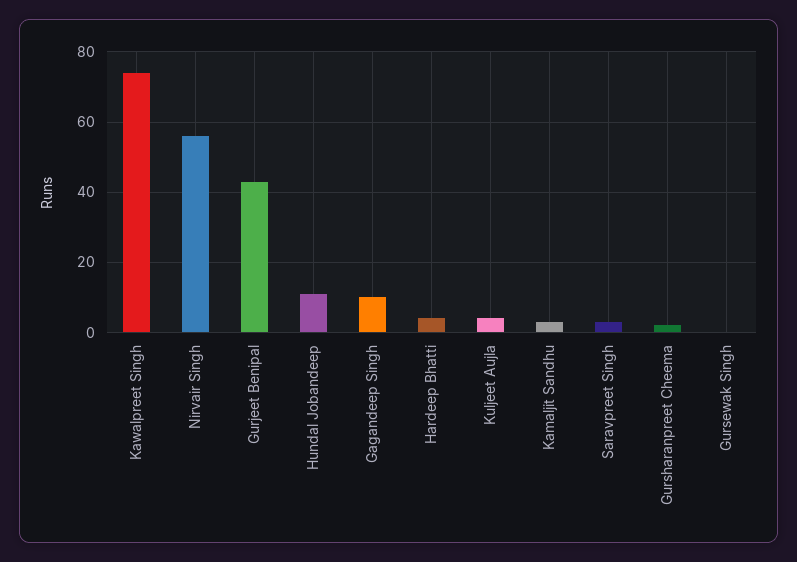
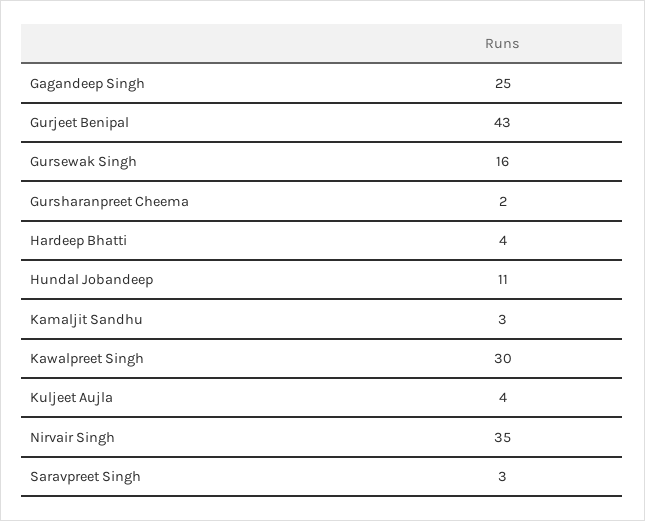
Kawalpreet Singh: 75 -> 30
Nirvair Singh: 55 -> 35
Gagandeep Singh: 10 -> 25
Gursewak Singh: 0 -> 16

